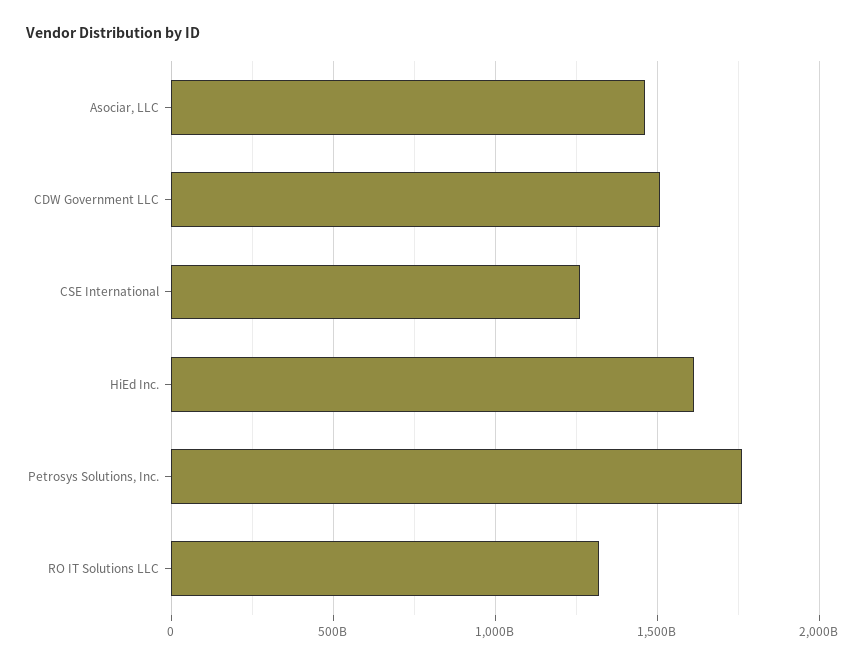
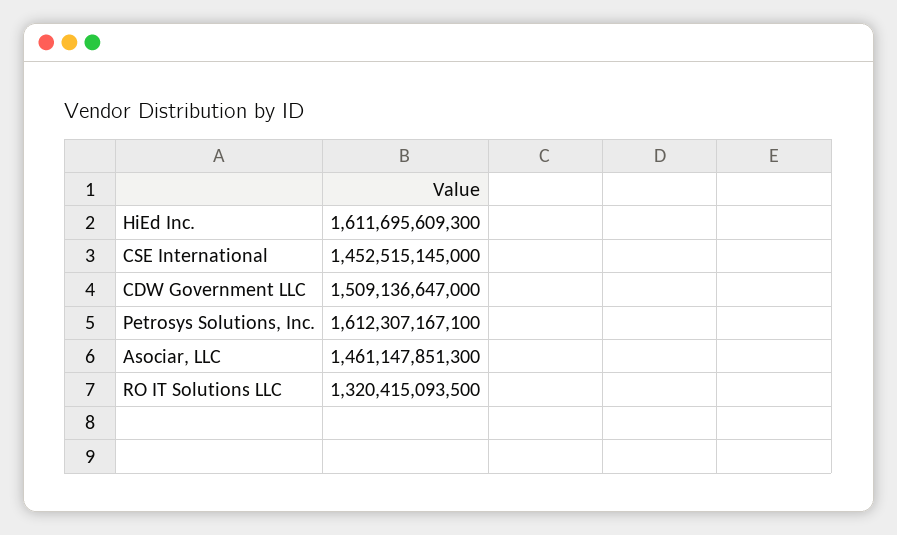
CSE International: 1250000000000 -> 1452515145000
Petrosys Solutions, Inc.: 1750000000000 -> 1612307167100

